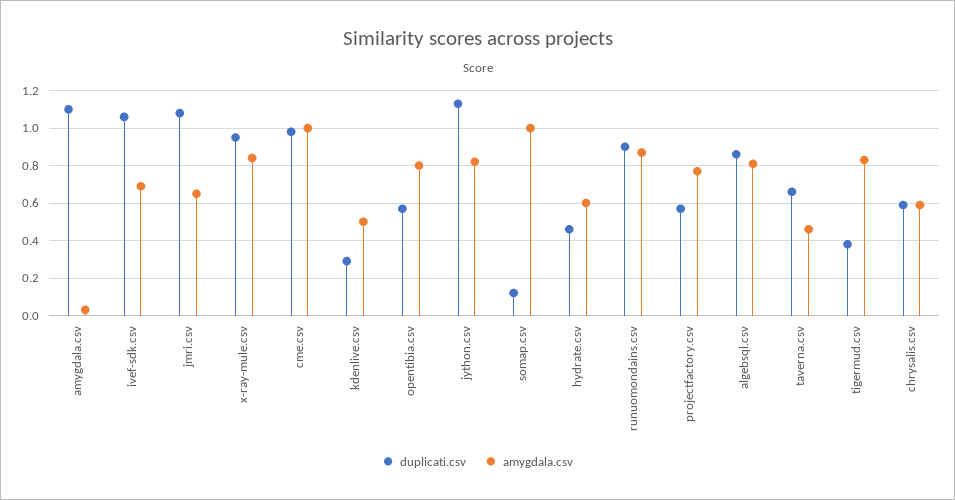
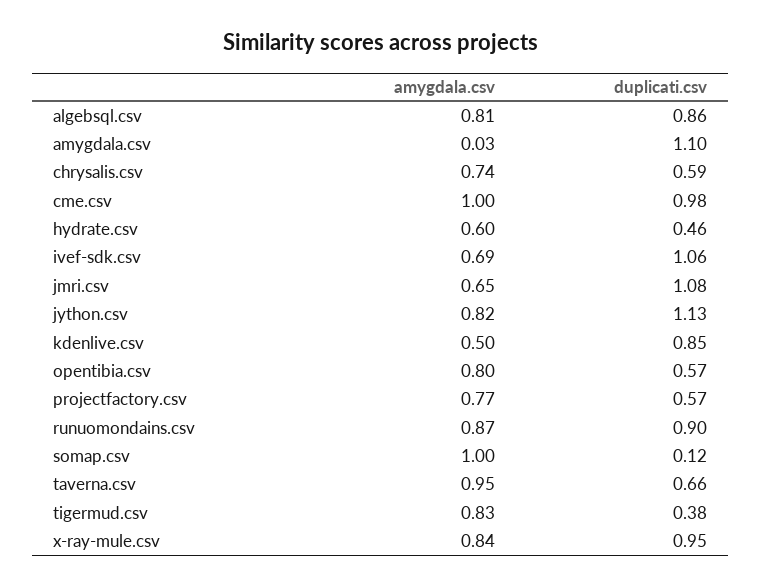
duplicati.csv, kdenlive.csv: 0.3 -> 0.85
amygdala.csv, taverna.csv: 0.45 -> 0.95
amygdala.csv, chrysalis.csv: 0.6 -> 0.74

